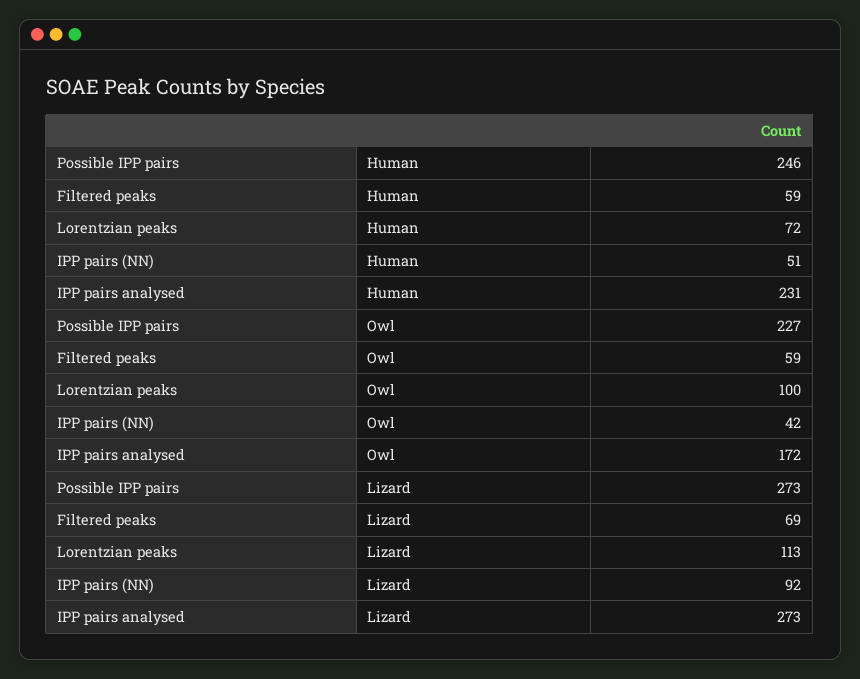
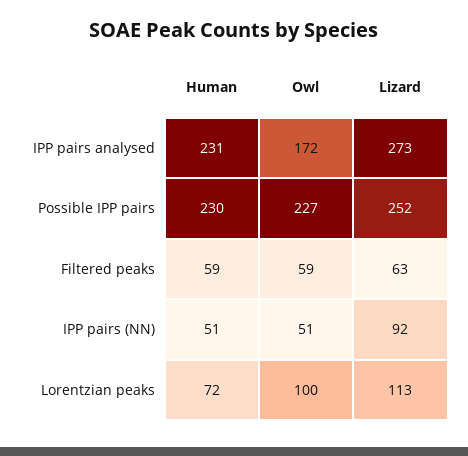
Possible IPP pairs, Human: 246 -> 230
IPP pairs (NN), Owl: 42 -> 51
Possible IPP pairs, Lizard: 273 -> 252
Filtered peaks, Lizard: 69 -> 63

